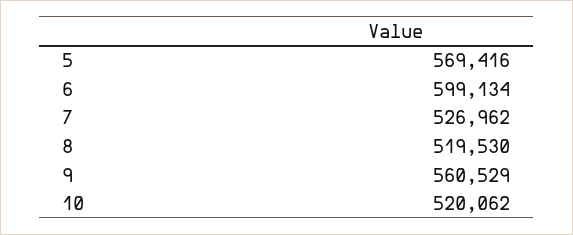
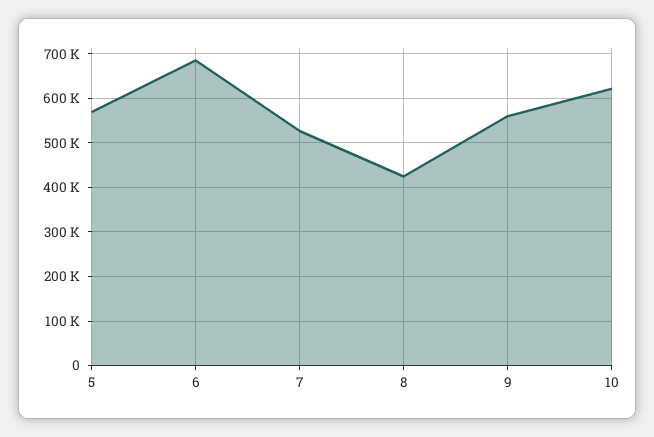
6: 599134 -> 680000
8: 519530 -> 420000
10: 520062 -> 620000

